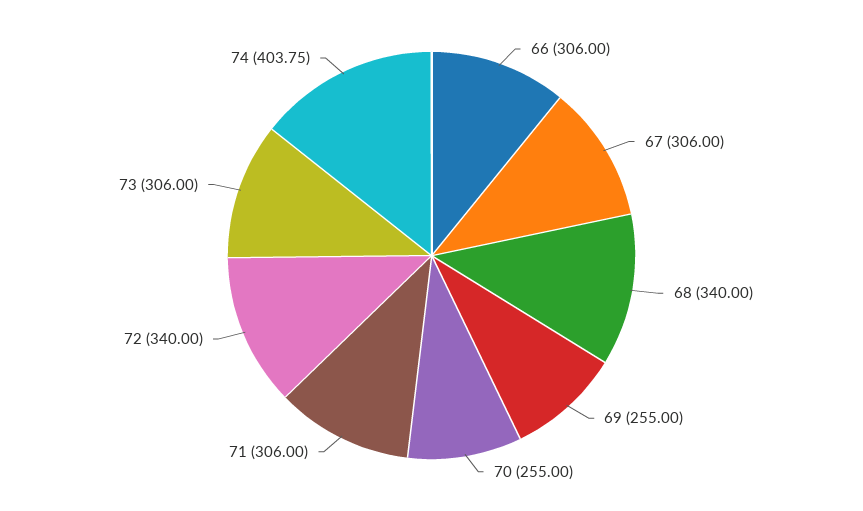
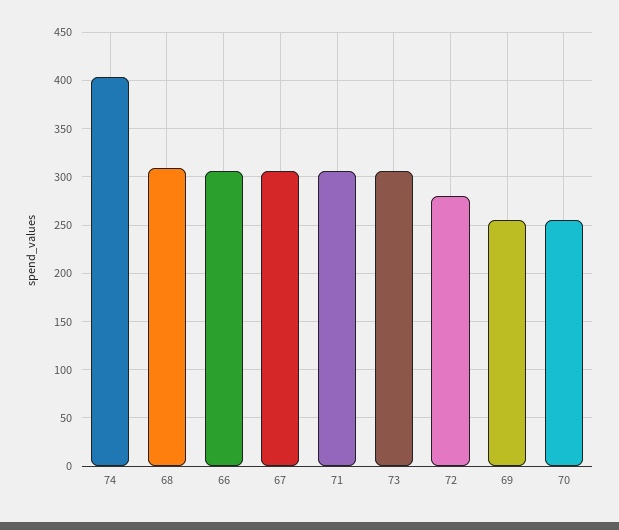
68: 340 -> 310
72: 340 -> 280

